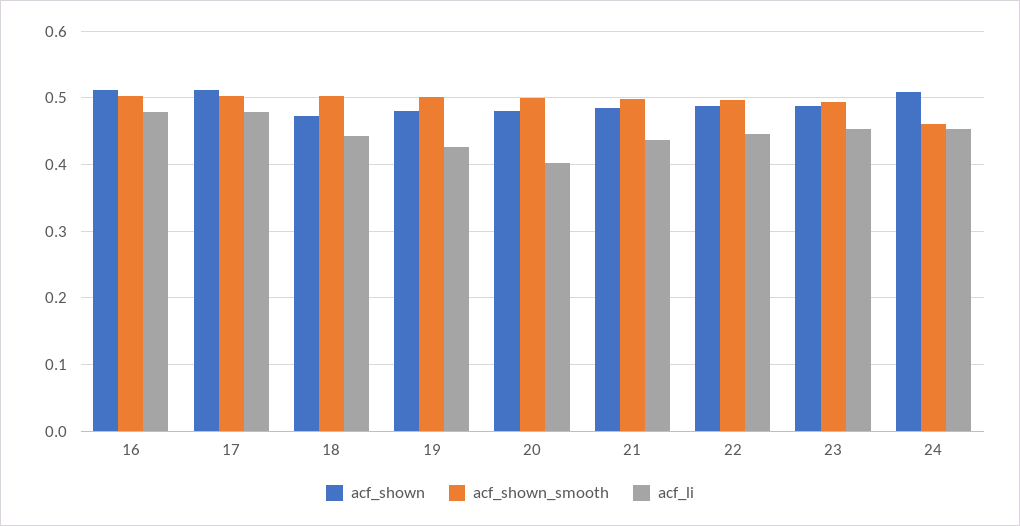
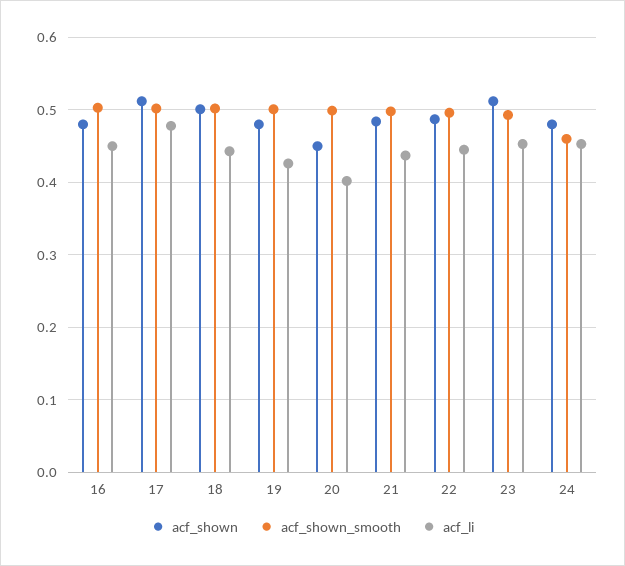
acf_shown, 16: 0.51 -> 0.48
acf_li, 16: 0.48 -> 0.45
acf_shown, 18: 0.47 -> 0.5
acf_shown, 20: 0.48 -> 0.45
acf_shown, 23: 0.49 -> 0.51
acf_shown, 24: 0.51 -> 0.48

